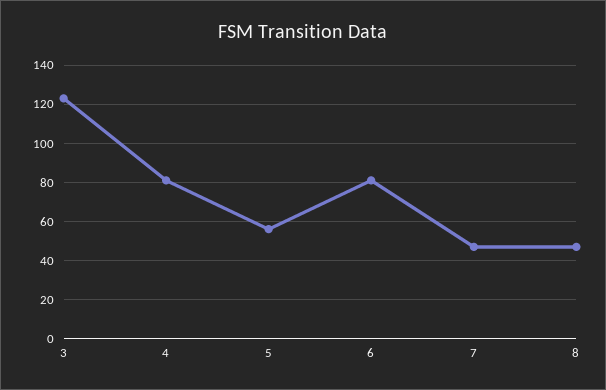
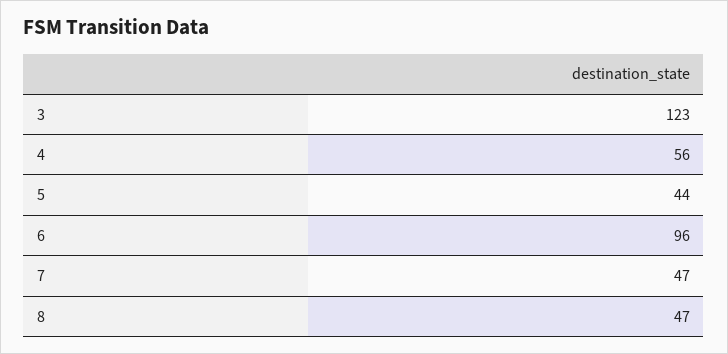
4: 80 -> 56
5: 55 -> 44
6: 80 -> 96

